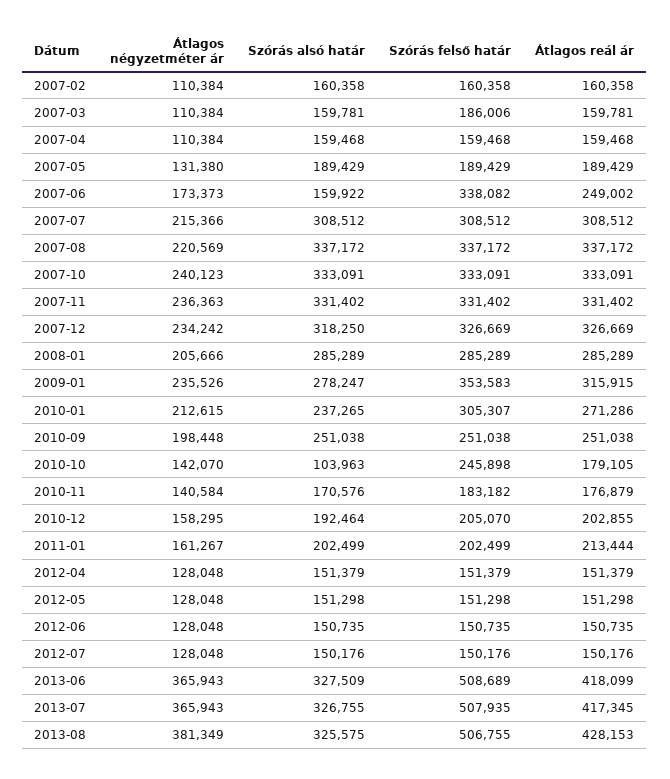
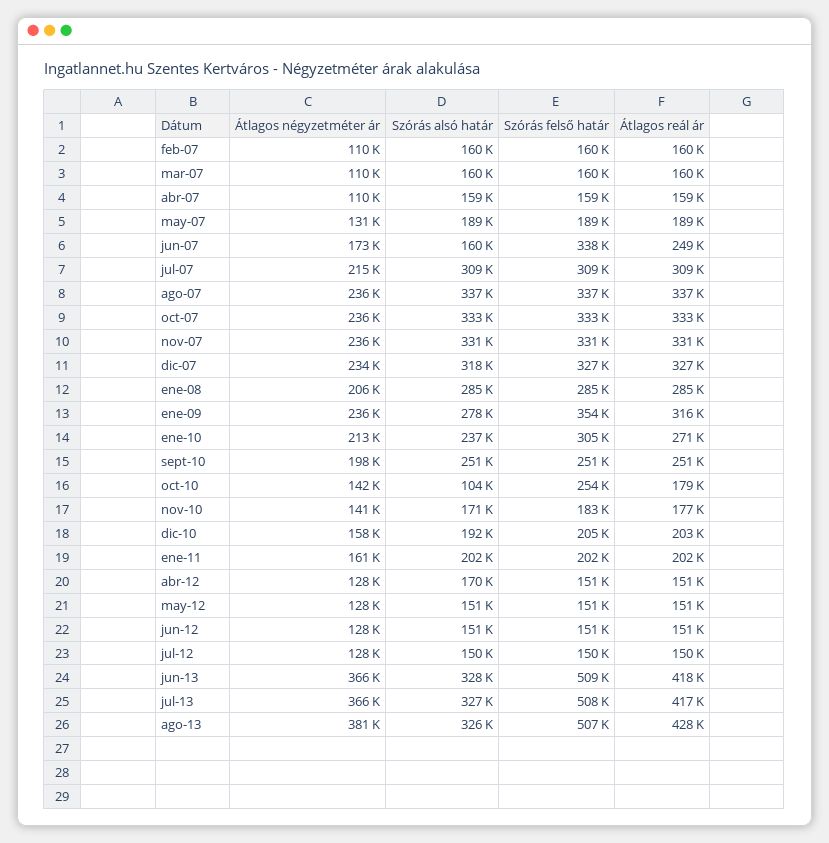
Szórás felső határ, 2007-03: 186006 -> 160000
Átlagos négyzetméter ár, 2007-08: 220569 -> 236000
Átlagos négyzetméter ár, 2007-10: 240123 -> 236000
Szórás felső határ, 2010-10: 245898 -> 254000
Átlagos reál ár, 2011-01: 213444 -> 202000
Szórás alsó határ, 2012-04: 151379 -> 170000

